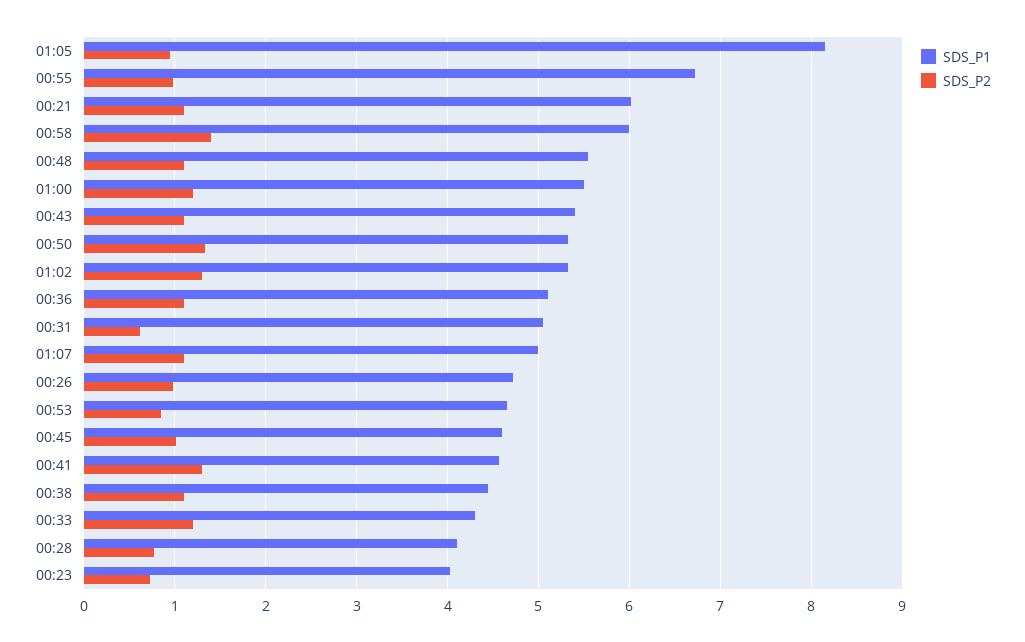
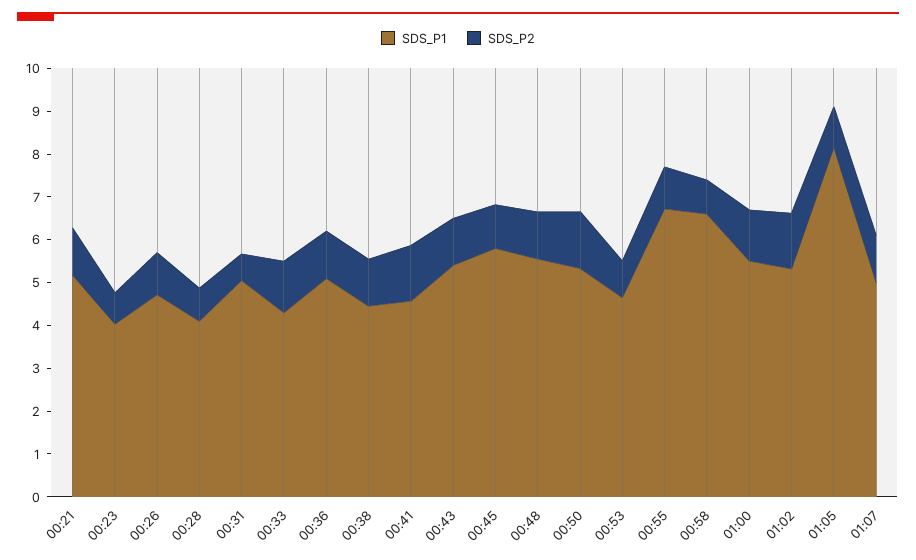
SDS_P1, 00:21: 6 -> 5.2
SDS_P1, 00:58: 6 -> 6.6
SDS_P2, 00:58: 1.4 -> 0.8
SDS_P1, 00:45: 4.6 -> 5.8

